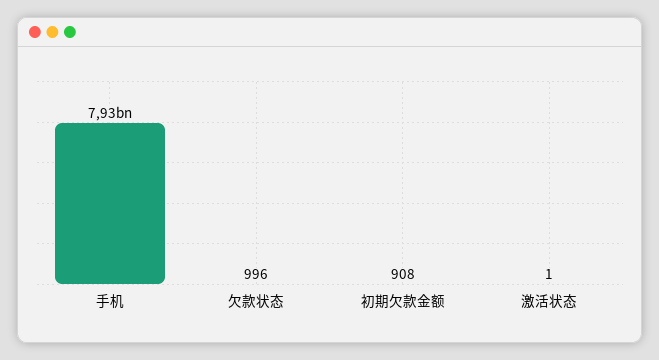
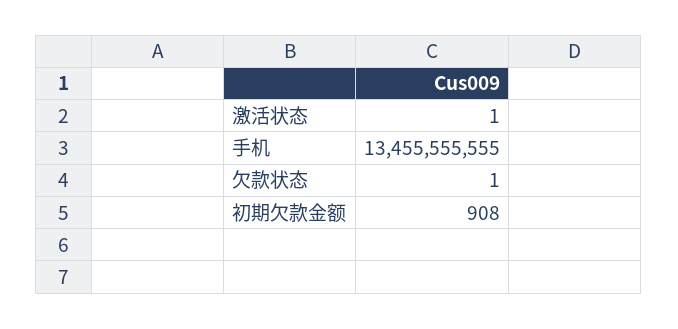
手机: 7930000000 -> 13455555555
欠款状态: 996 -> 1

